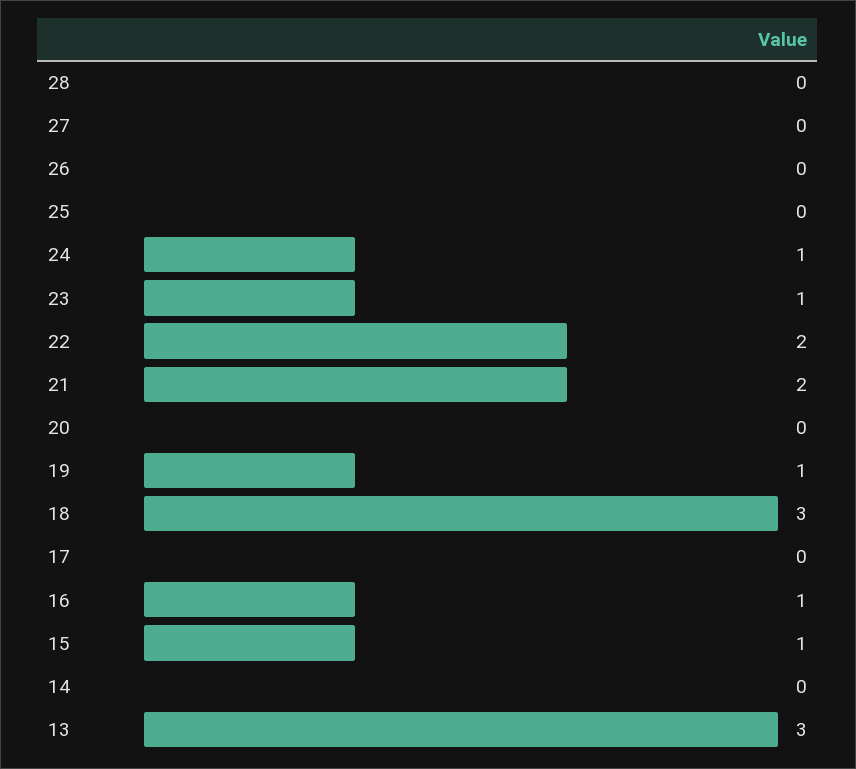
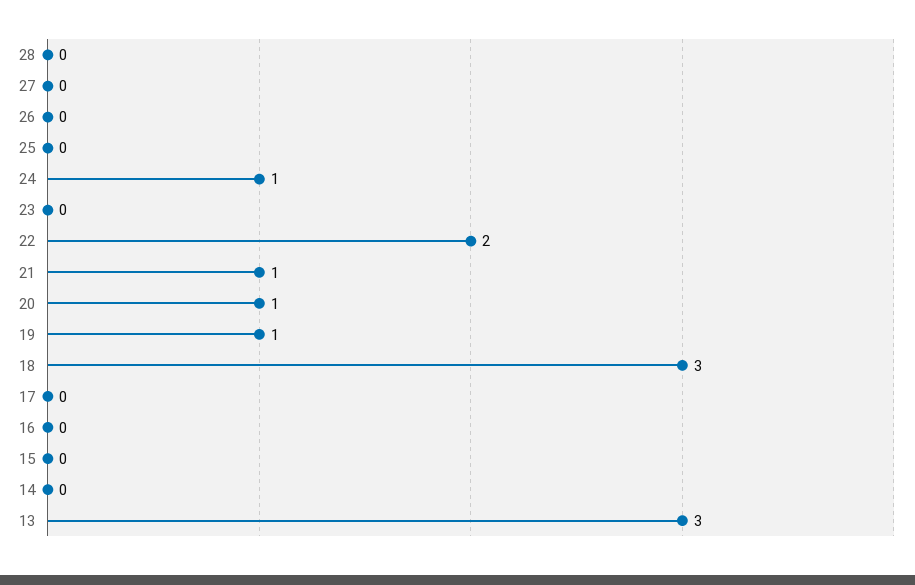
23: 1 -> 0
21: 2 -> 1
20: 0 -> 1
16: 1 -> 0
15: 1 -> 0

